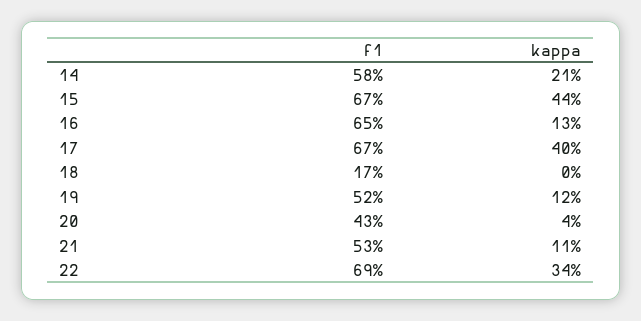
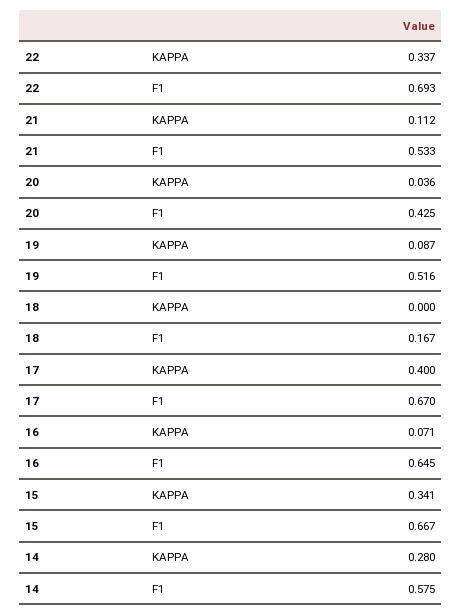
kappa, 14: 0.21 -> 0.28
kappa, 15: 0.44 -> 0.341
kappa, 16: 0.13 -> 0.071
kappa, 19: 0.12 -> 0.087

